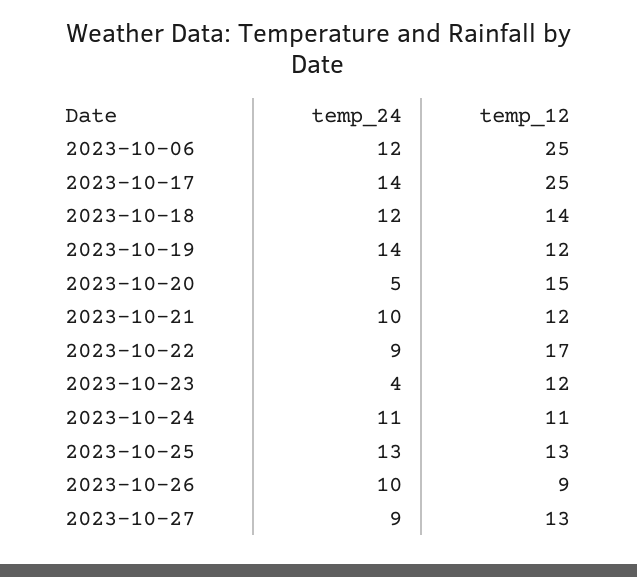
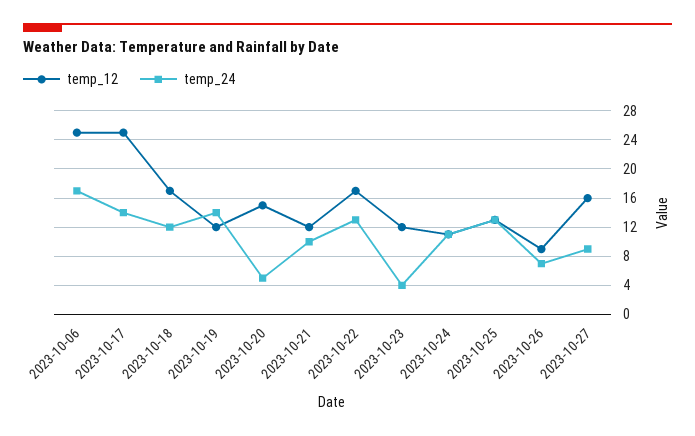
temp_24, 2023-10-06: 12 -> 17
temp_12, 2023-10-18: 14 -> 17
temp_24, 2023-10-22: 9 -> 13
temp_24, 2023-10-26: 10 -> 7
temp_12, 2023-10-27: 13 -> 16

